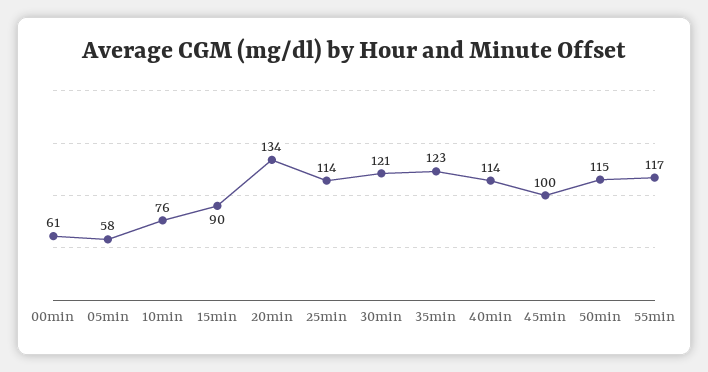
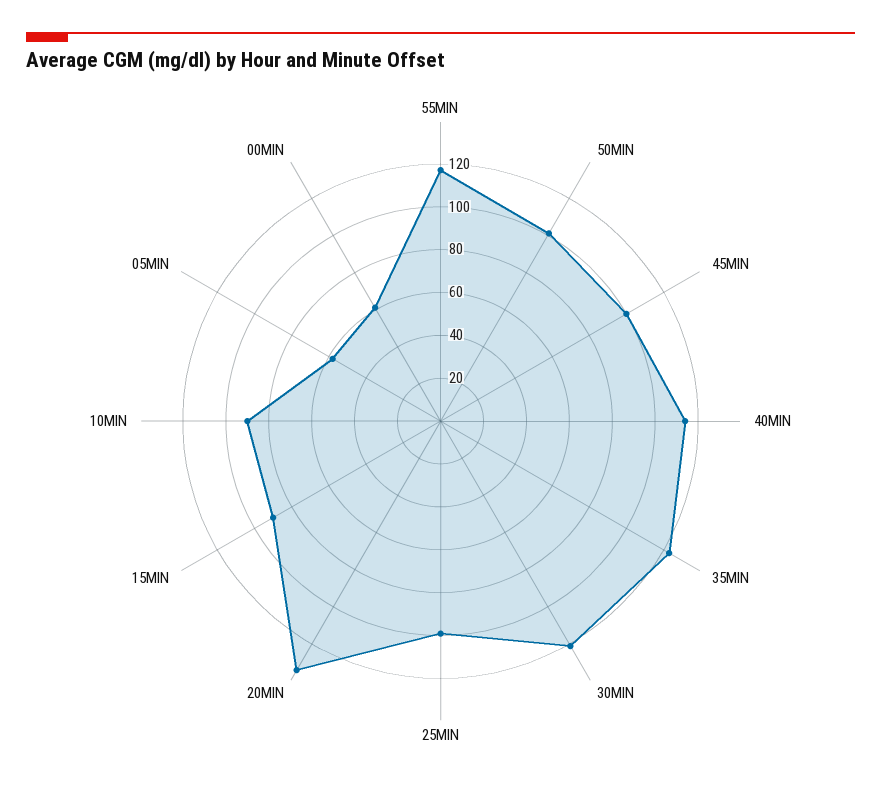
10min: 76 -> 90
25min: 114 -> 100
50min: 115 -> 100

